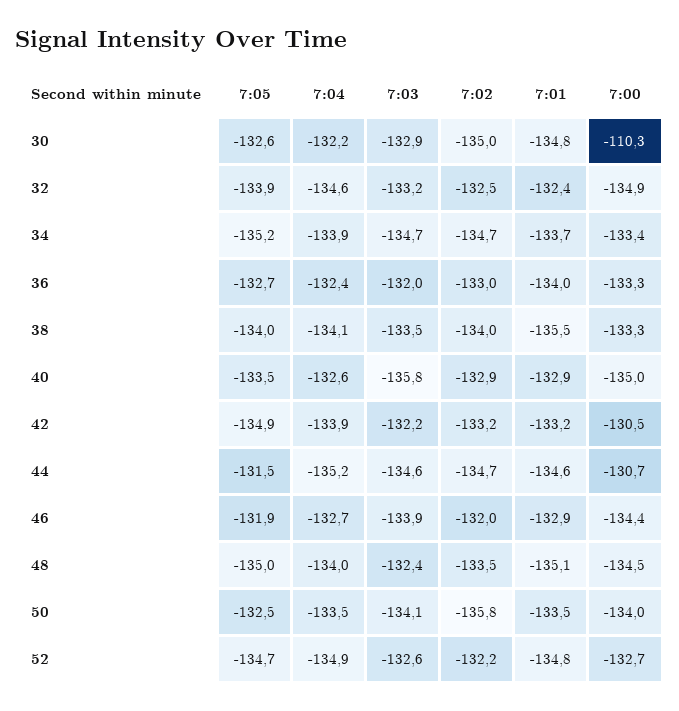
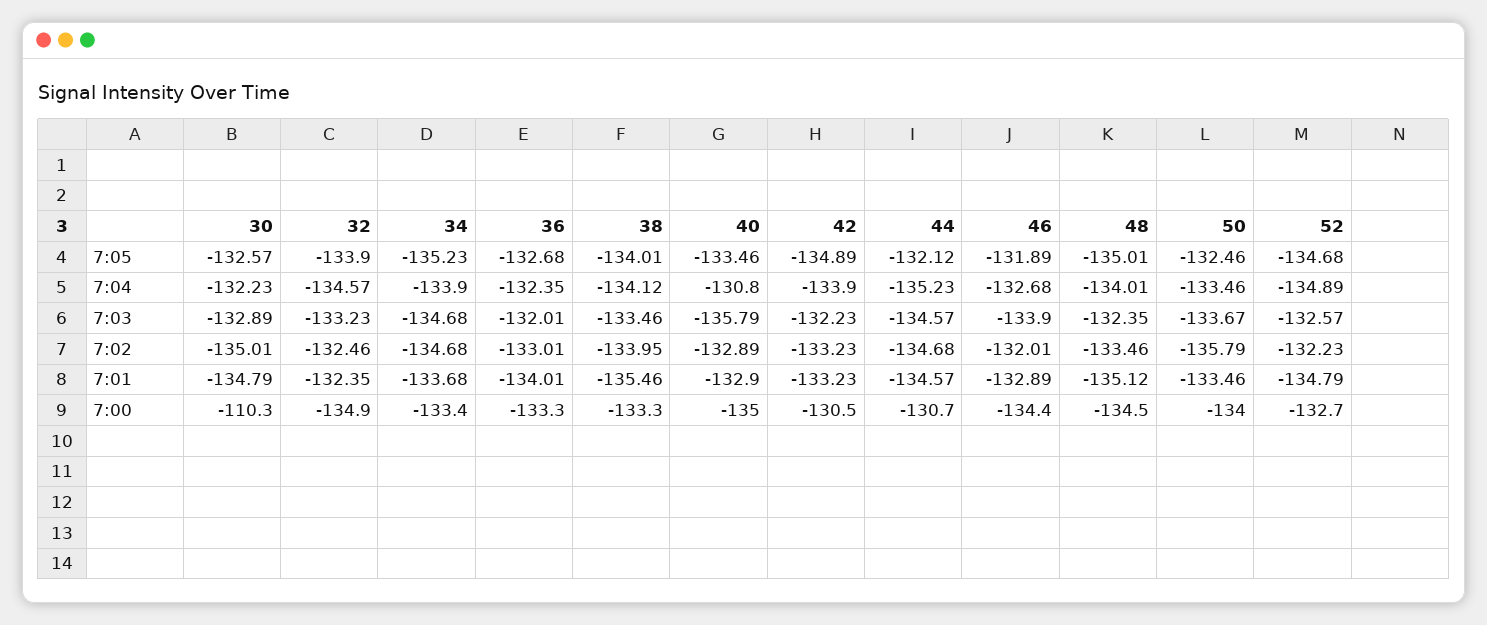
7:04, 40: -132.6 -> -130.8
7:05, 44: -131.5 -> -132.12
7:03, 50: -134.1 -> -133.67

